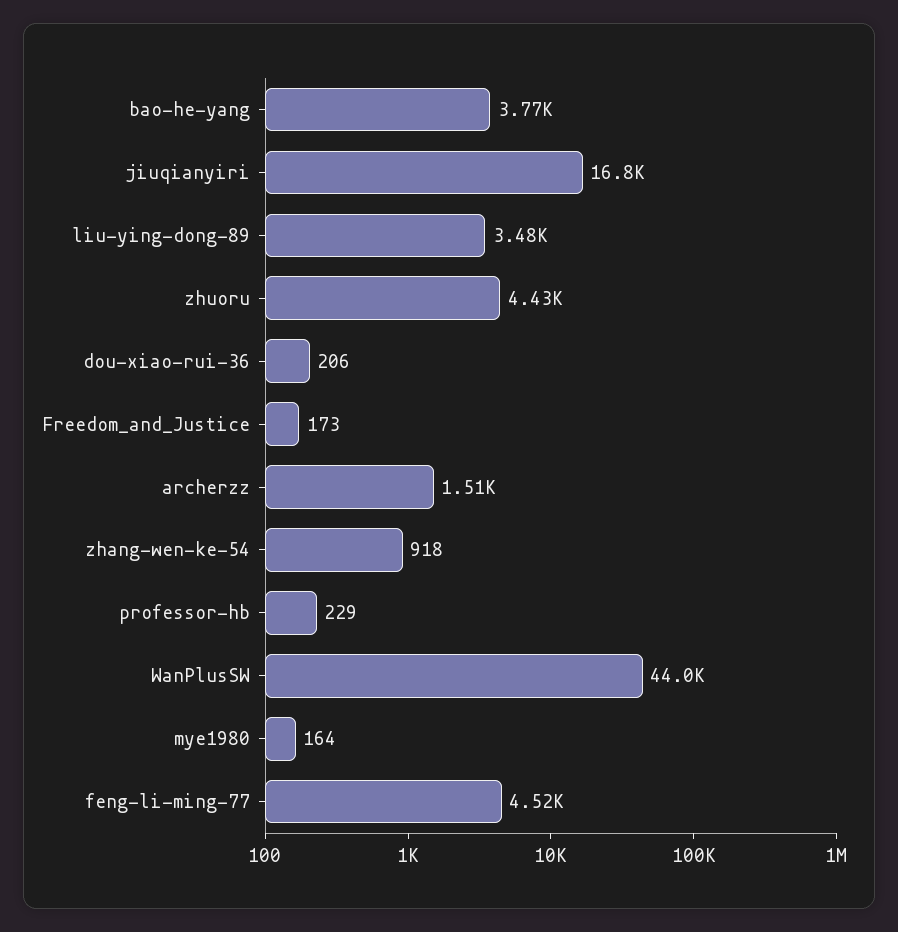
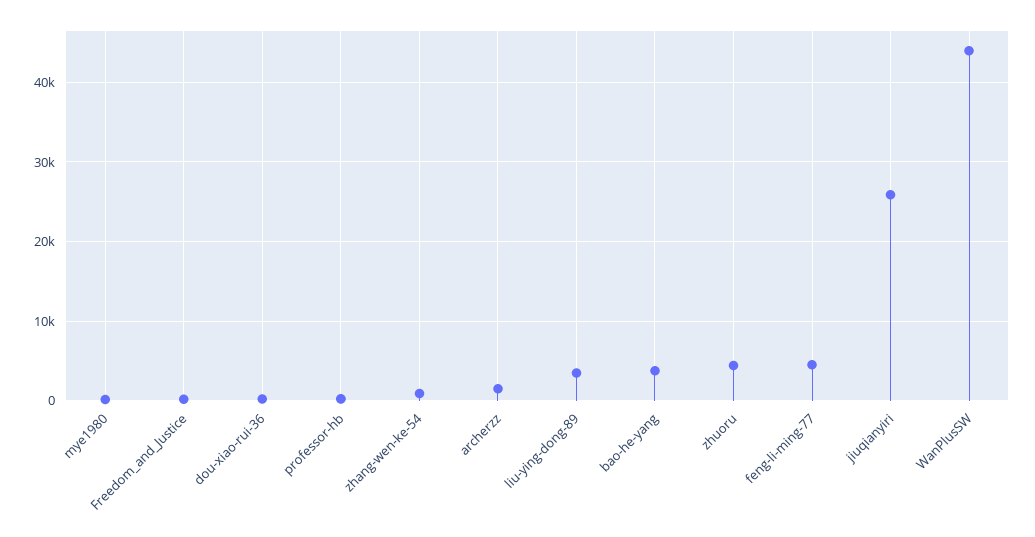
jiuqianyiri: 16800 -> 26000

